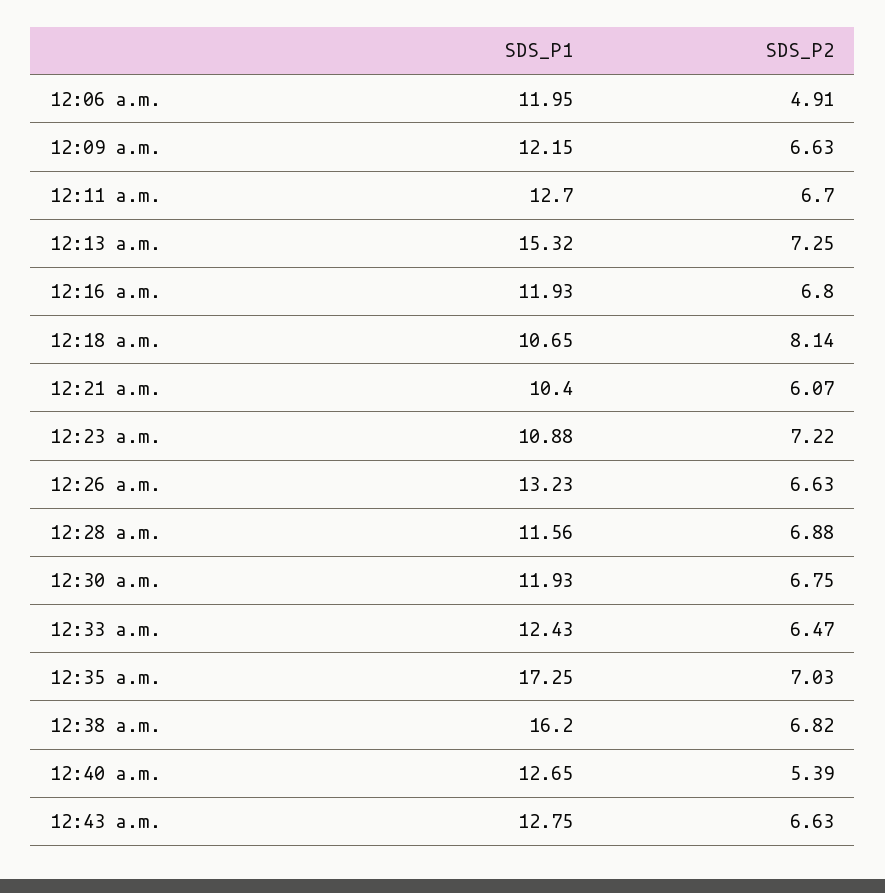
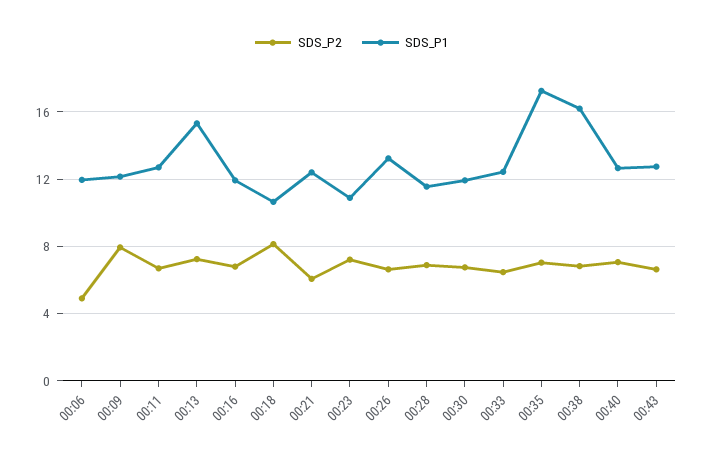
SDS_P2, 12:09 a.m.: 6.63 -> 8
SDS_P1, 12:21 a.m.: 10.4 -> 12.5
SDS_P2, 12:40 a.m.: 5.39 -> 7

